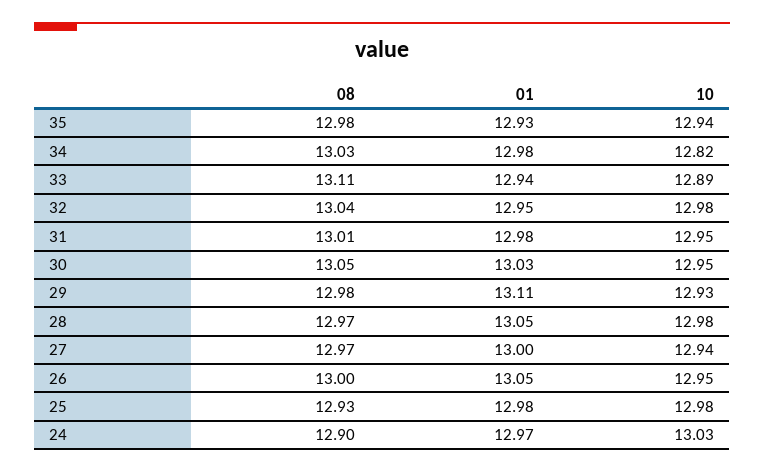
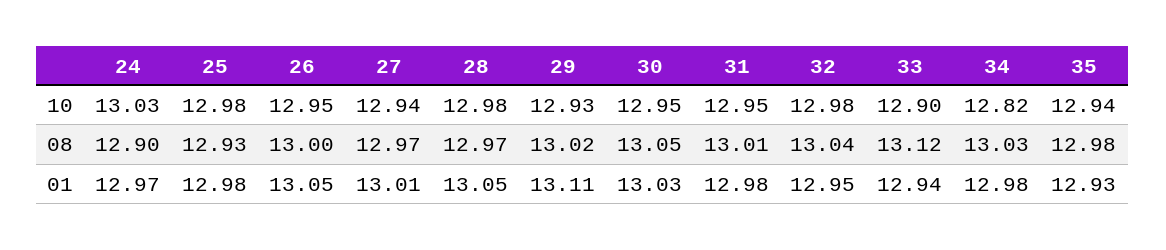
08, 33: 13.11 -> 13.12
10, 33: 12.89 -> 12.9
08, 29: 12.98 -> 13.02
01, 27: 13 -> 13.01

